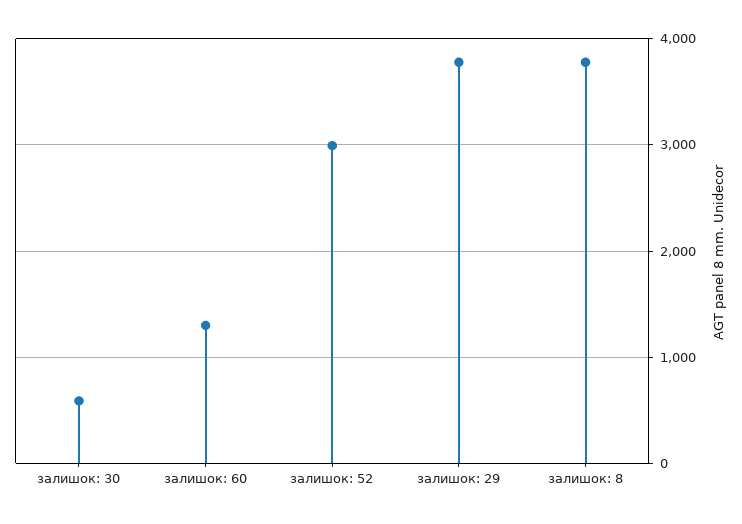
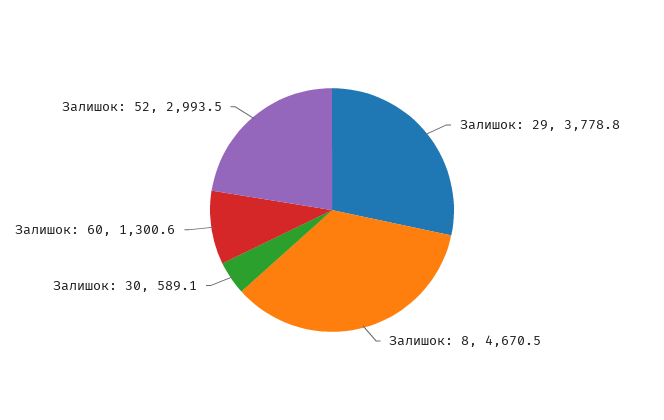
залишок: 8: 3800 -> 4670.5

